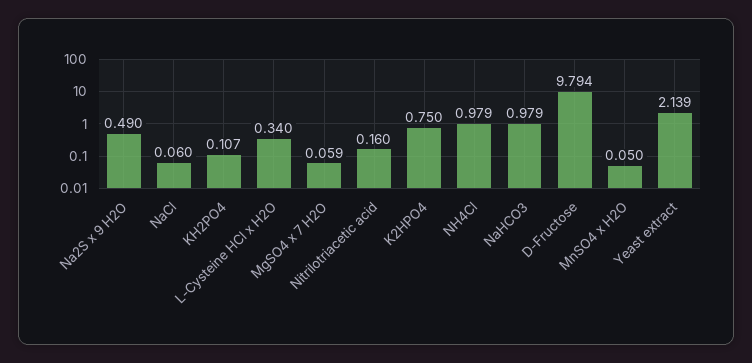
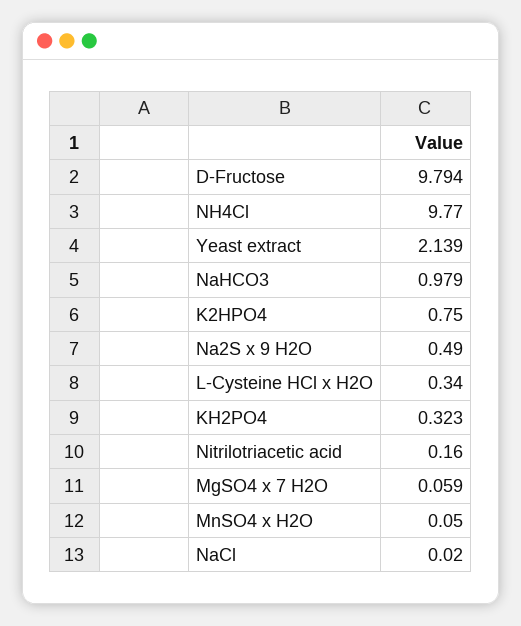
NaCl: 0.06 -> 0.02
KH2PO4: 0.107 -> 0.323
NH4Cl: 0.979 -> 9.77

